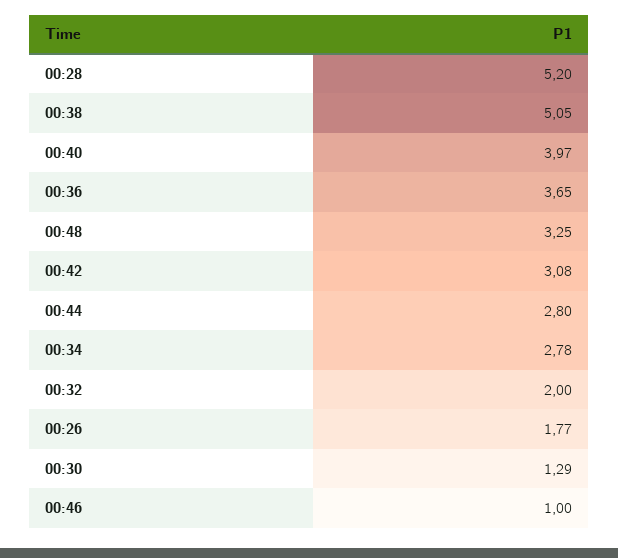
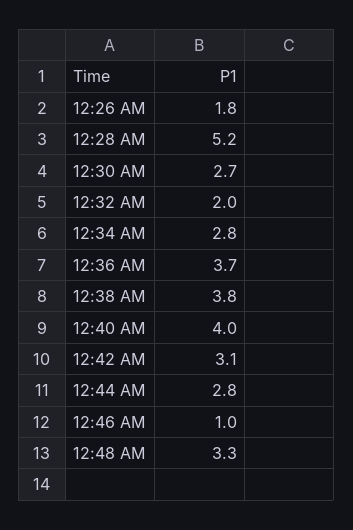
00:38: 5.05 -> 3.8
00:30: 1.29 -> 2.7

